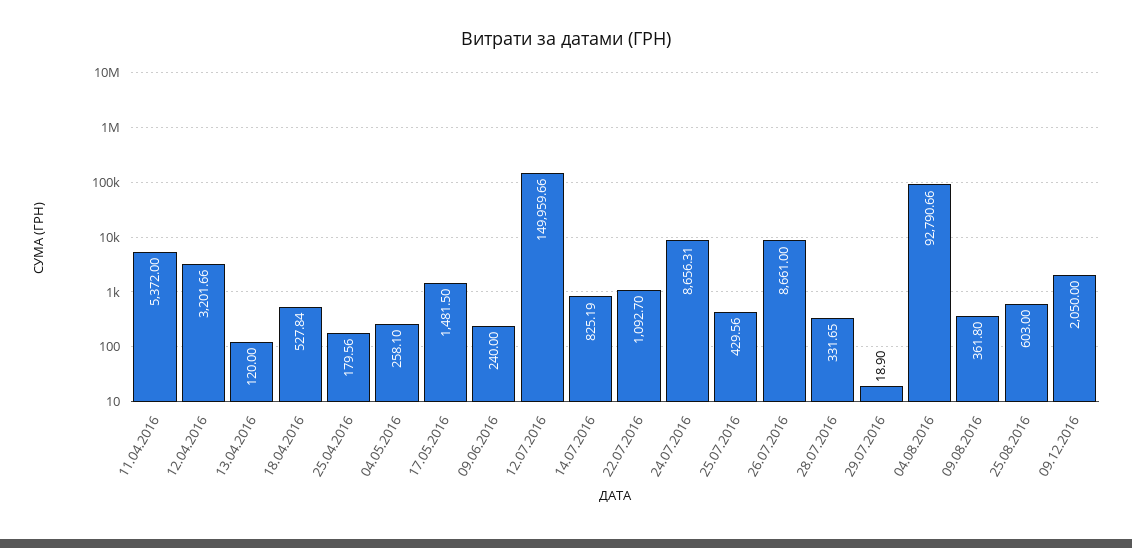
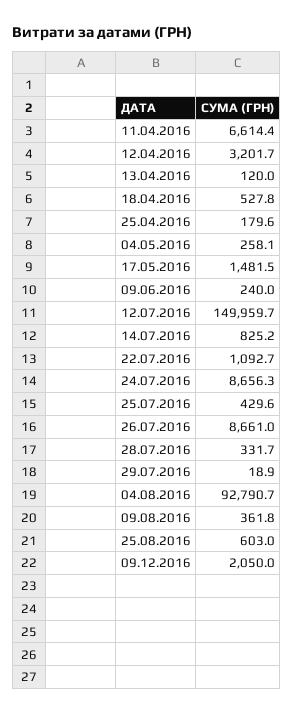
11.04.2016: 5372 -> 6614.4

